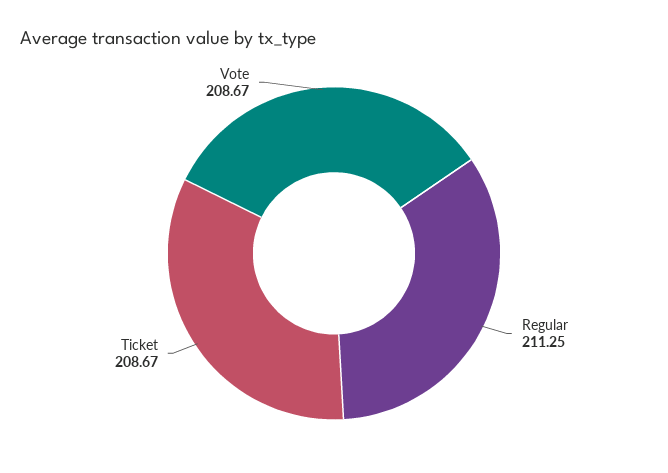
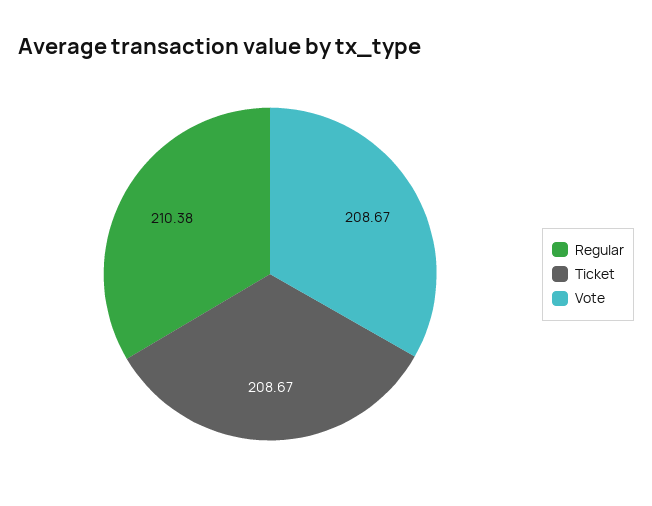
Regular: 211.25 -> 210.38

